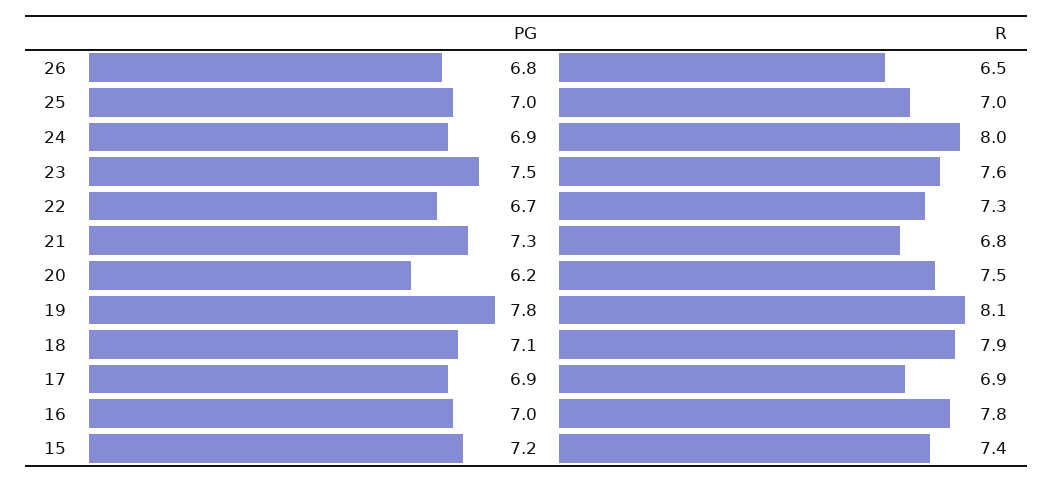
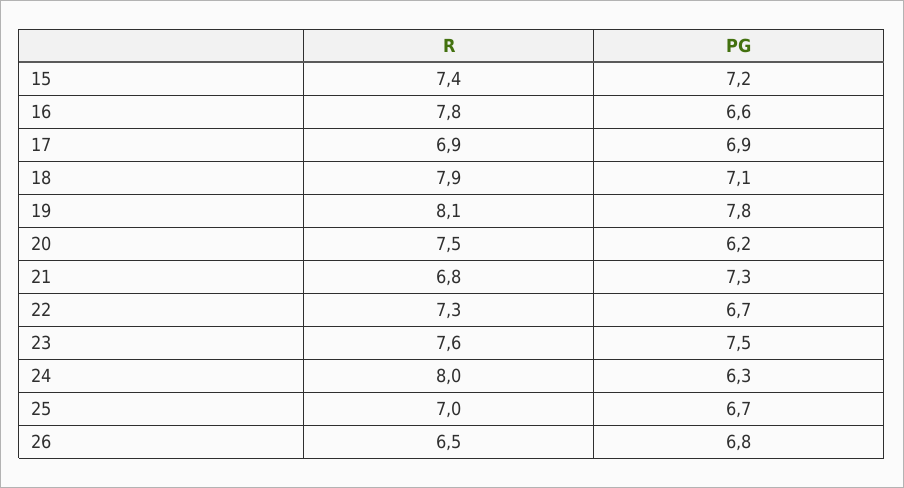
PG, 25: 7 -> 6.7
PG, 24: 6.9 -> 6.3
PG, 16: 7 -> 6.6

